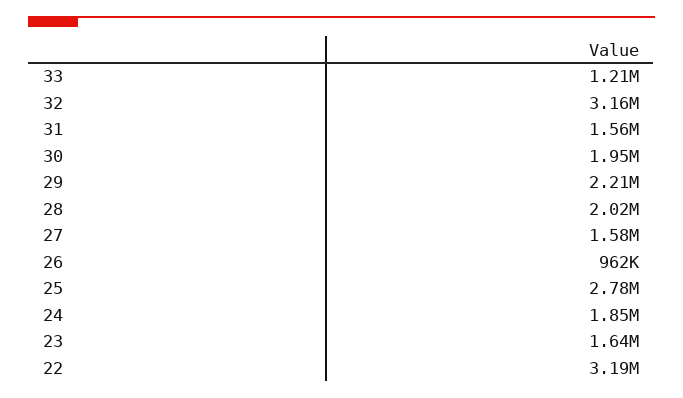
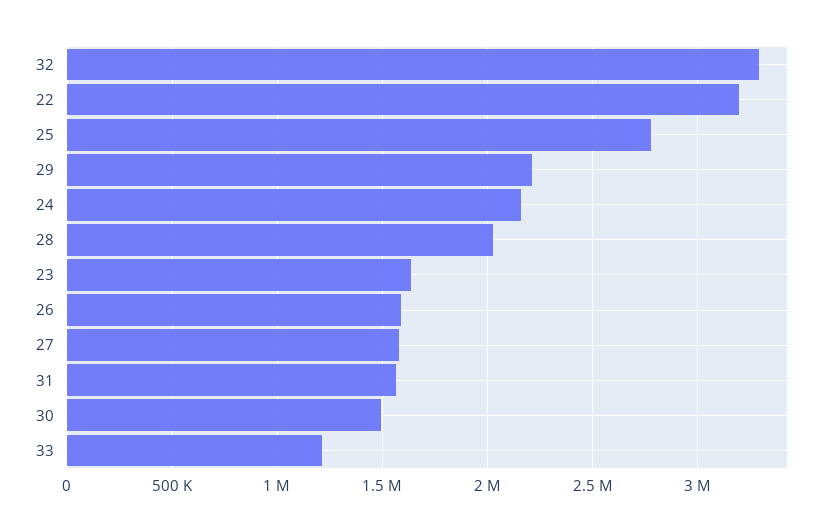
32: 3160000 -> 3300000
30: 1950000 -> 1500000
26: 962000 -> 1600000
24: 1850000 -> 2150000

